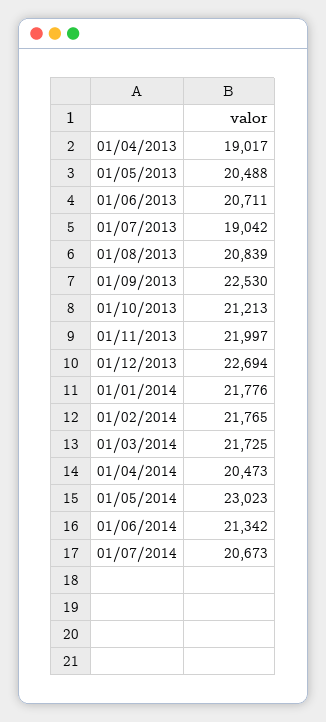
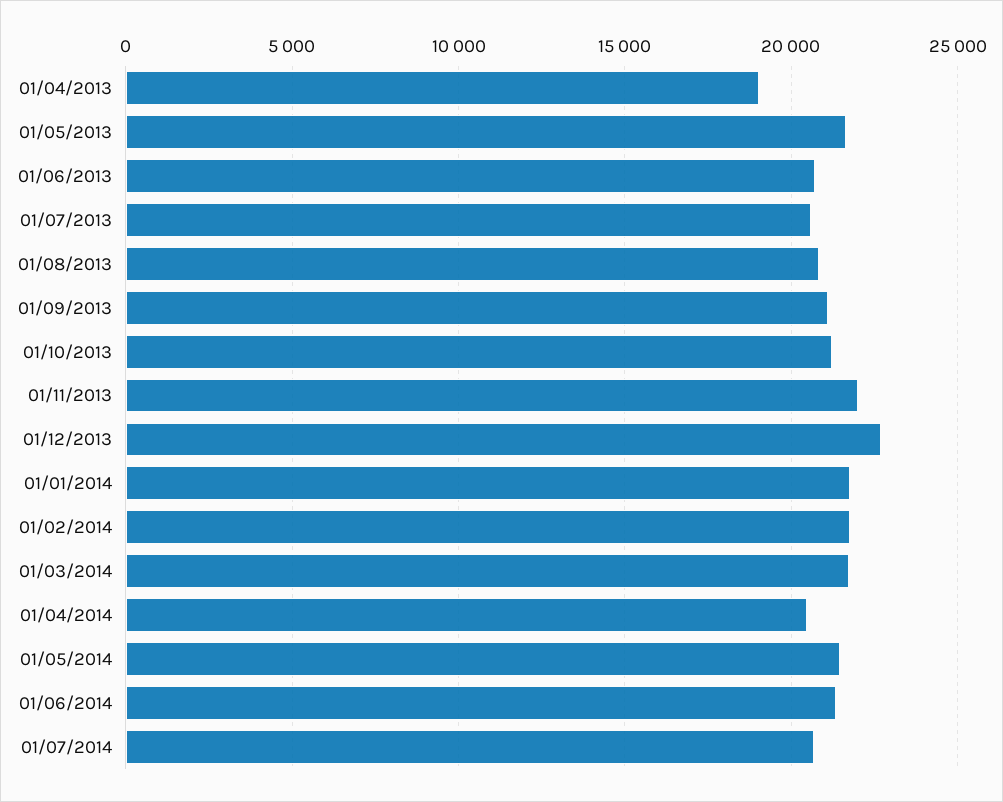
01/05/2013: 20488 -> 21500
01/07/2013: 19042 -> 20500
01/09/2013: 22530 -> 21000
01/05/2014: 23023 -> 21500

